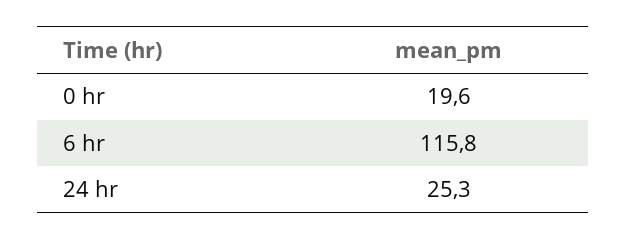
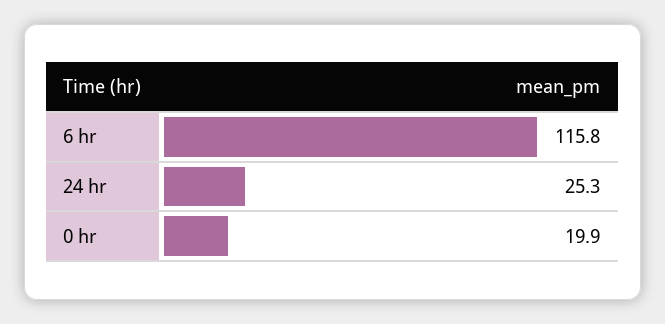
0 hr: 19.6 -> 19.9

